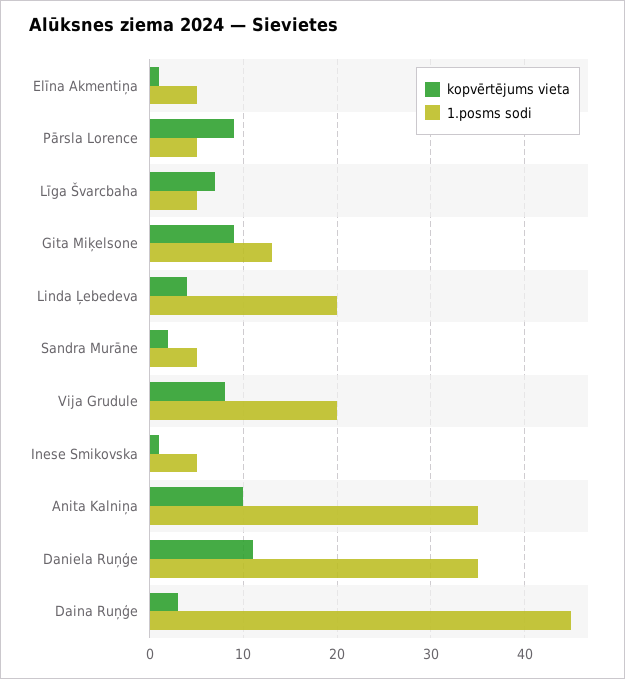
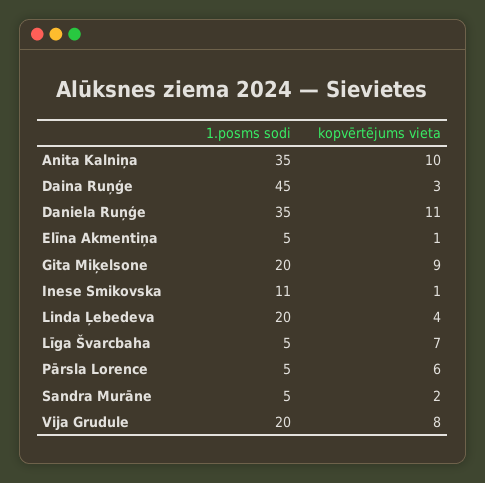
kopvērtējums vieta, Pārsla Lorence: 9 -> 6
1.posms sodi, Gita Miķelsone: 13 -> 20
1.posms sodi, Inese Smikovska: 5 -> 11

